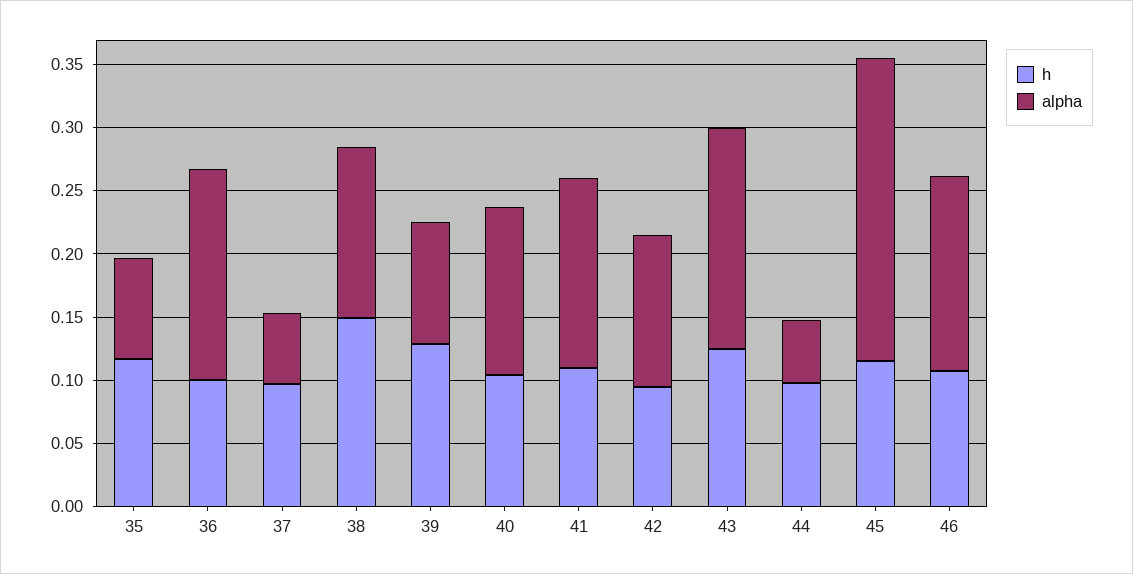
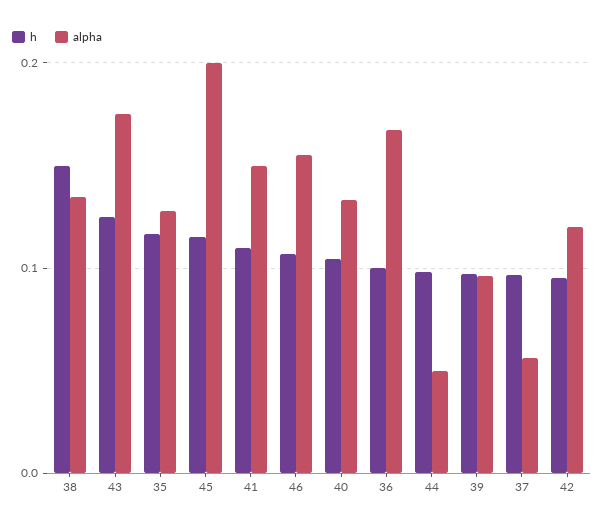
alpha, 35: 0.08 -> 0.13
h, 39: 0.13 -> 0.1
alpha, 45: 0.24 -> 0.2

